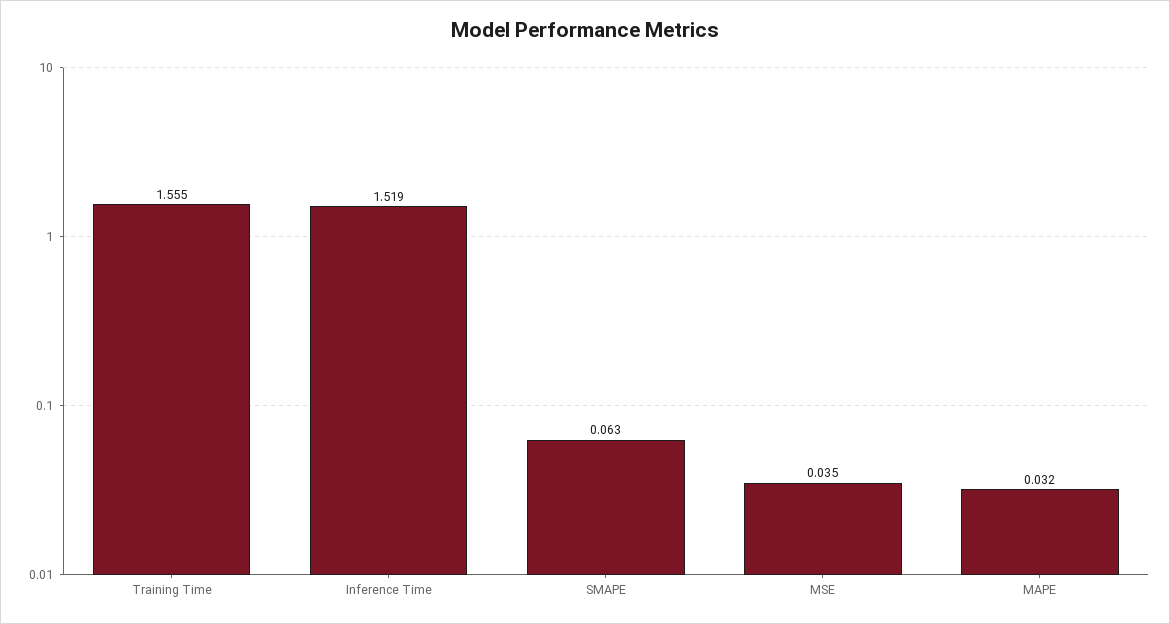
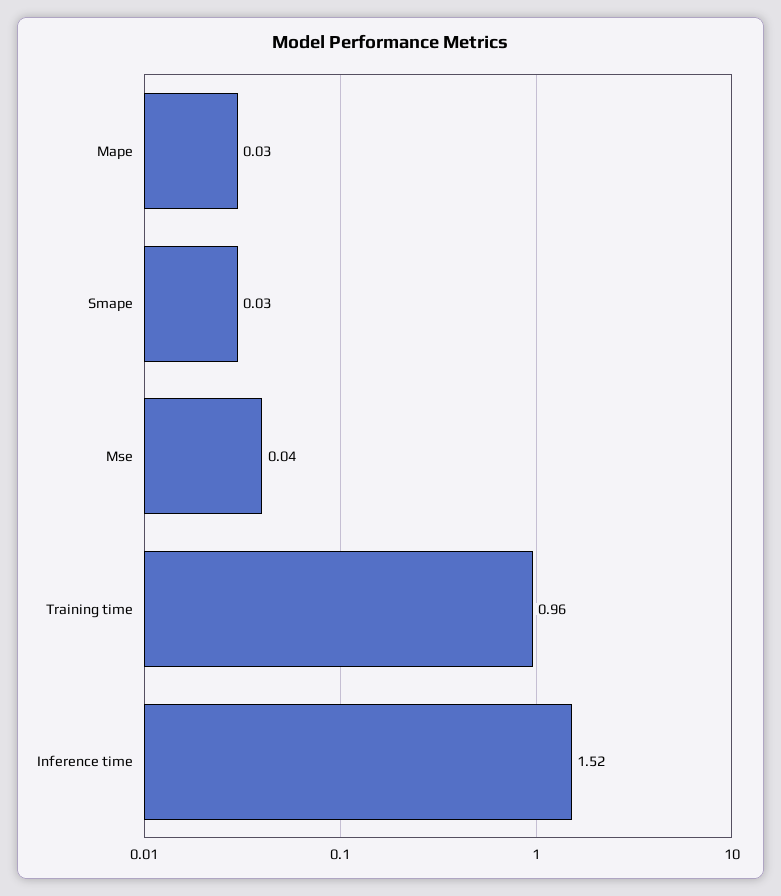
Training Time: 1.555 -> 0.96
SMAPE: 0.063 -> 0.03

